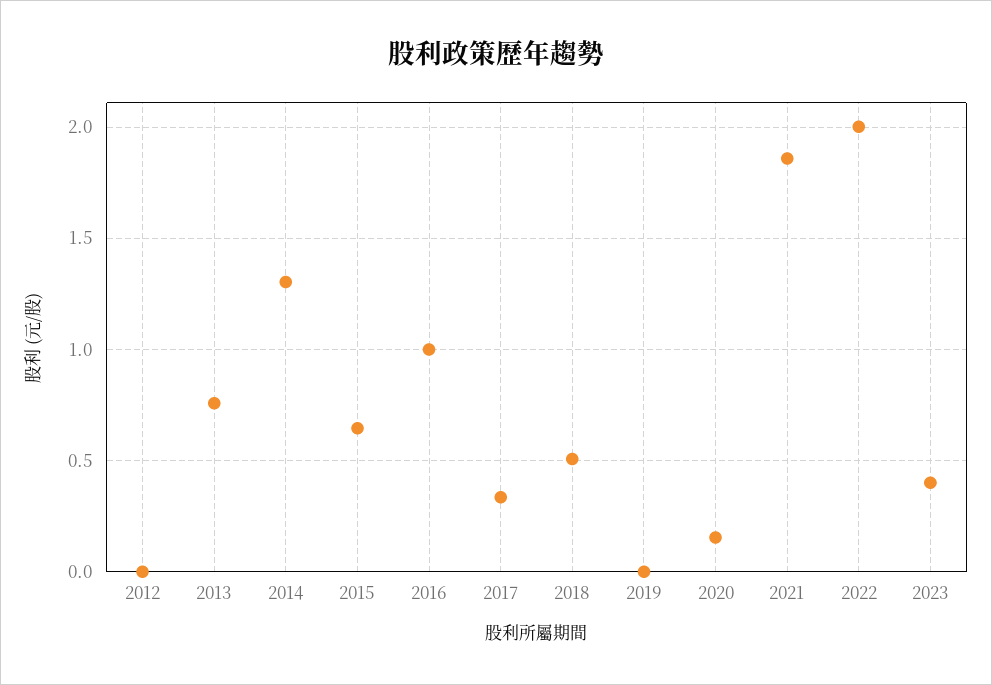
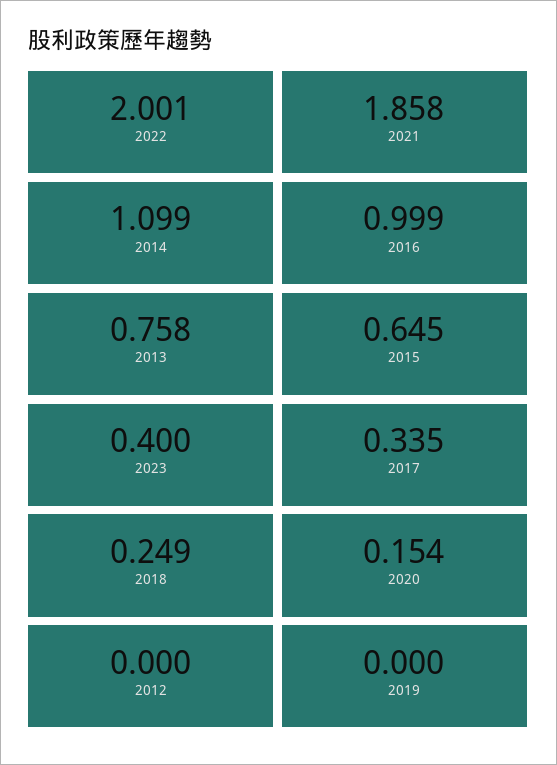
2014: 1.3 -> 1.099
2018: 0.5 -> 0.249

